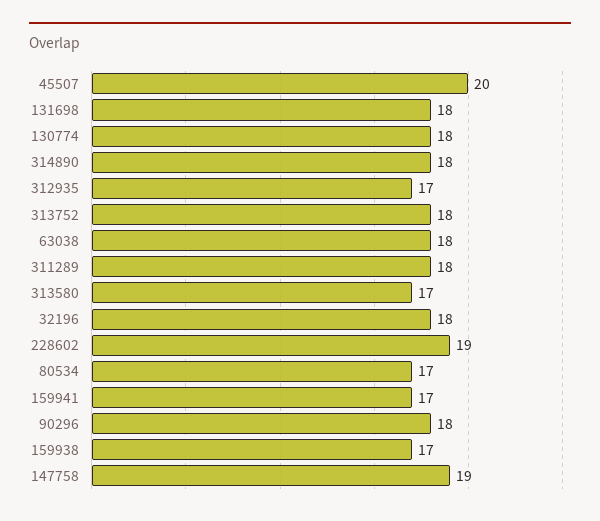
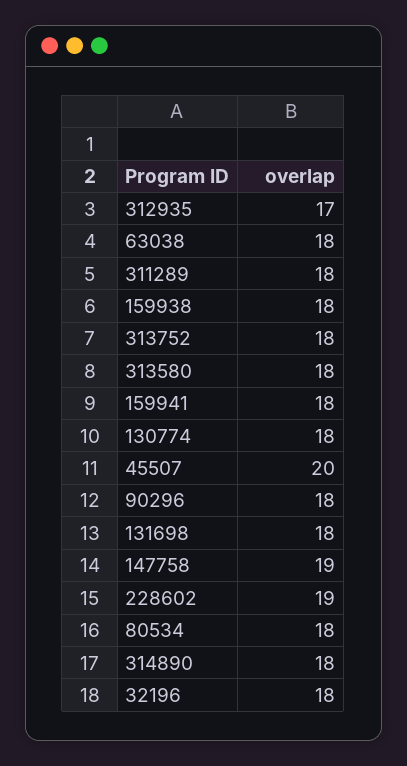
313580: 17 -> 18
80534: 17 -> 18
159941: 17 -> 18
159938: 17 -> 18

